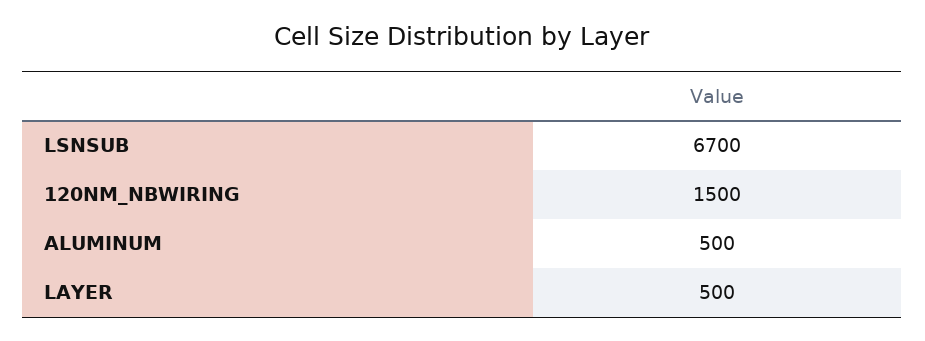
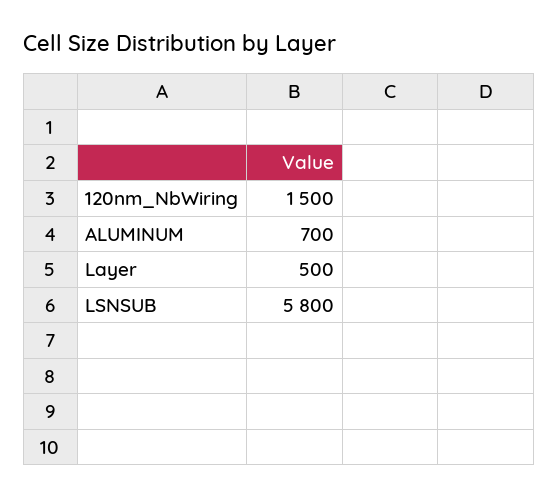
LSNSUB: 6700 -> 5800
ALUMINUM: 500 -> 700

